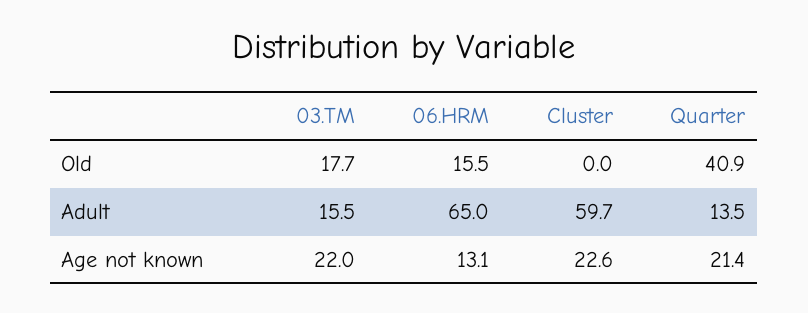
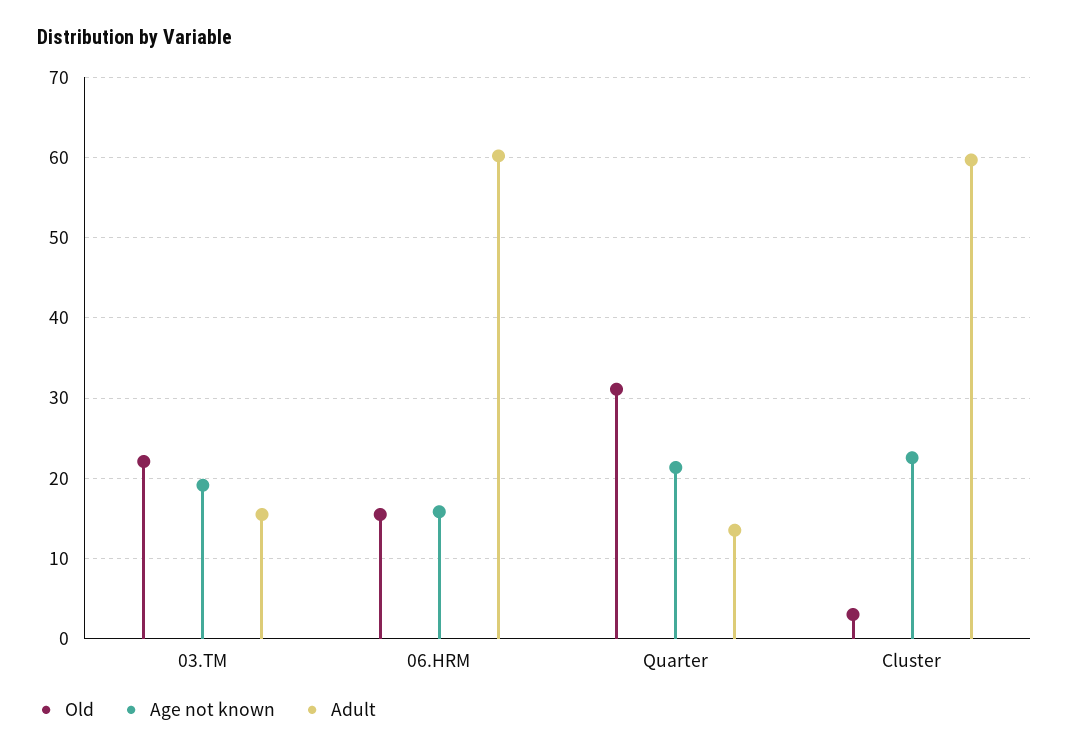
Old, 03.TM: 17.7 -> 22
Old, Cluster: 0 -> 3
Old, Quarter: 40.9 -> 31
Adult, 06.HRM: 65 -> 60
Age not known, 03.TM: 22 -> 19
Age not known, 06.HRM: 13.1 -> 16

